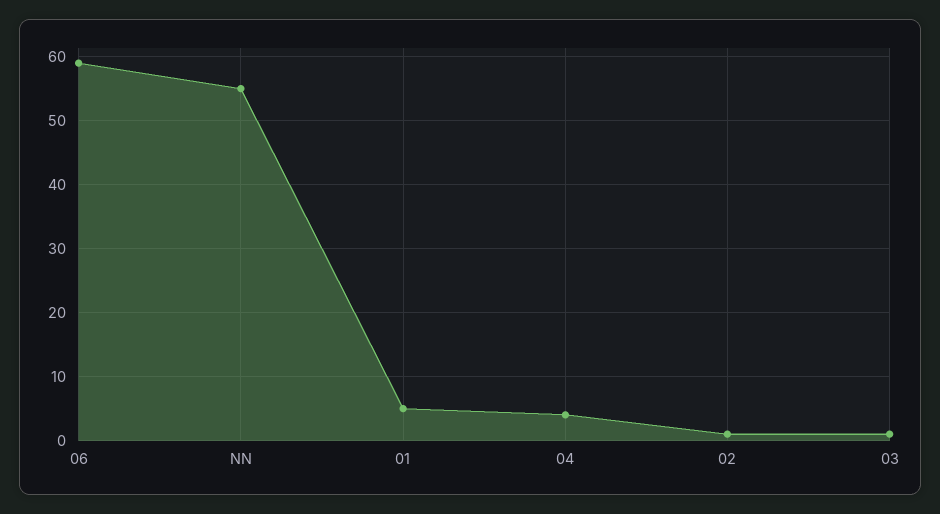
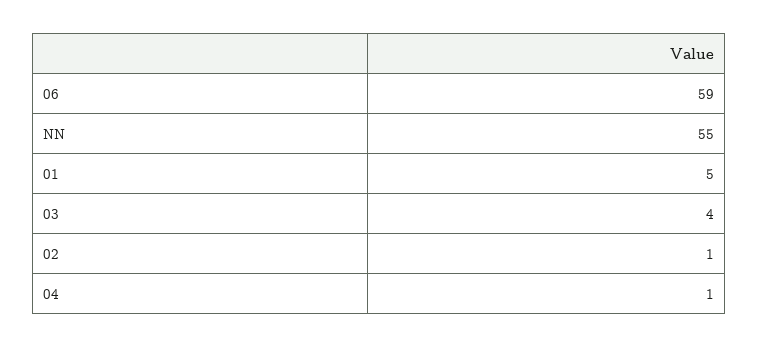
04: 4 -> 1
03: 1 -> 4

